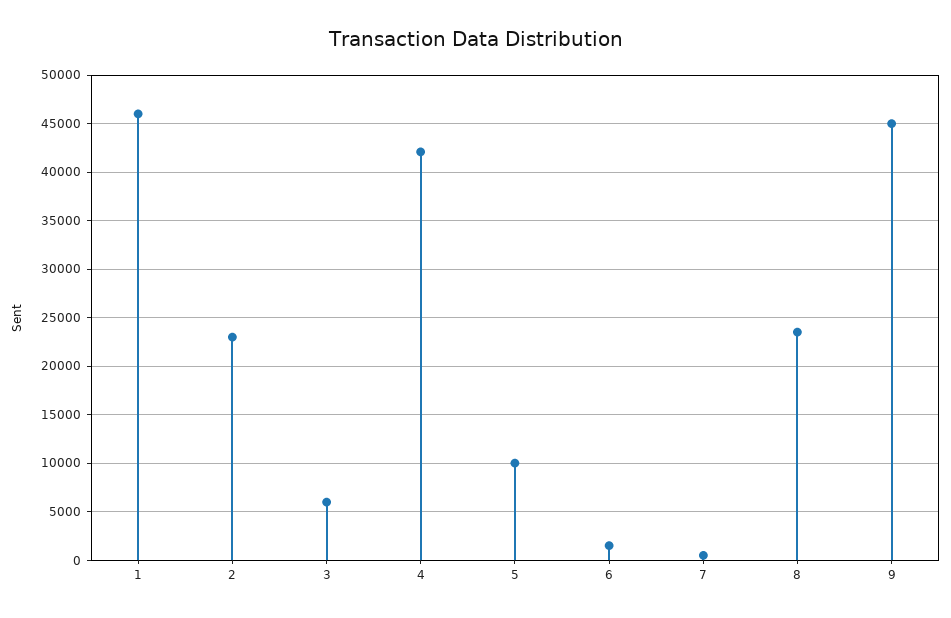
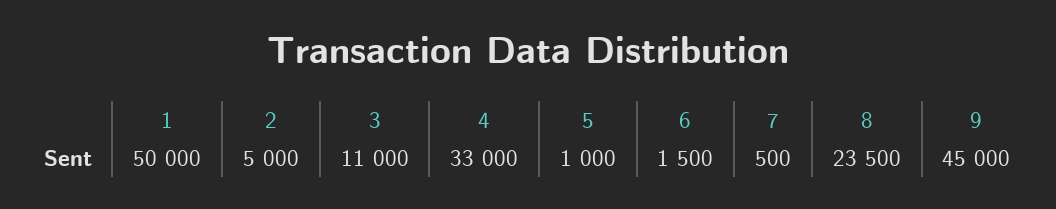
1: 46000 -> 50000
2: 23000 -> 5000
3: 6000 -> 11000
4: 42000 -> 33000
5: 10000 -> 1000

